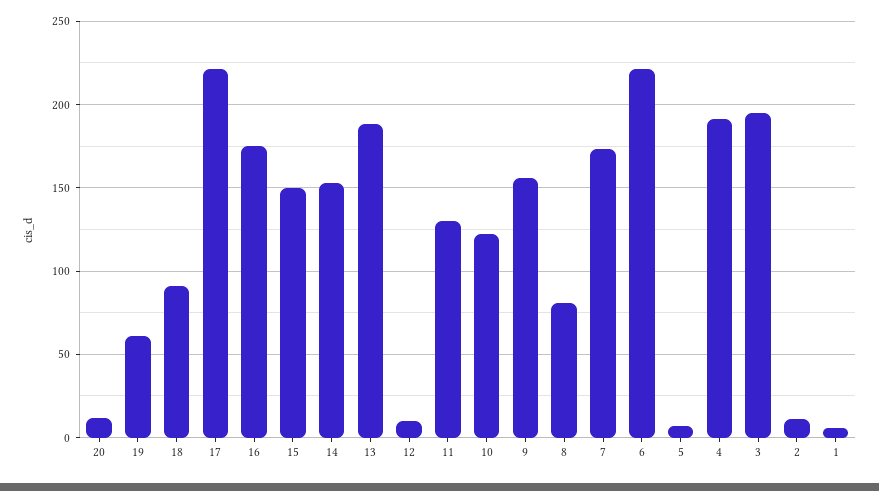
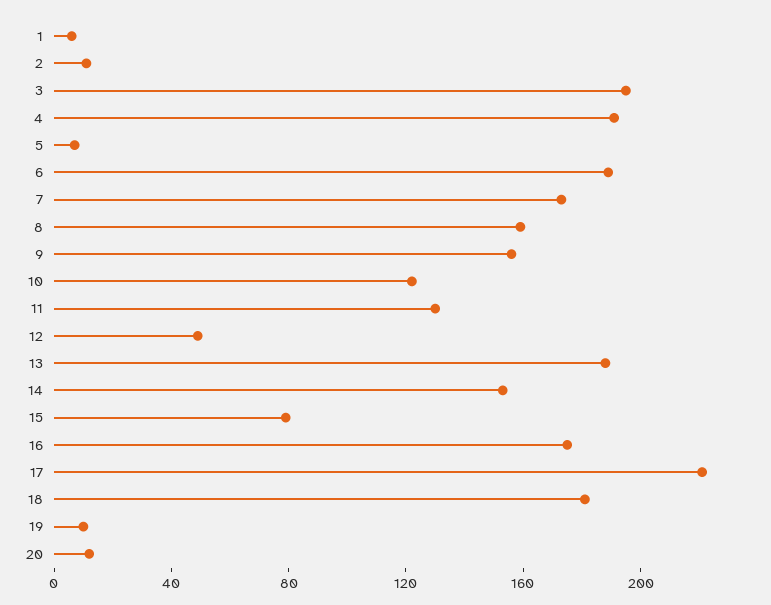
19: 60 -> 10
18: 90 -> 180
15: 150 -> 80
12: 10 -> 50
8: 80 -> 160
6: 220 -> 190

